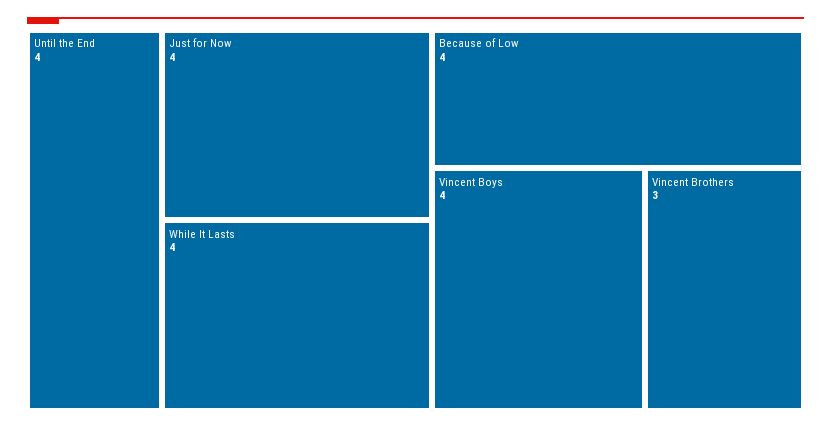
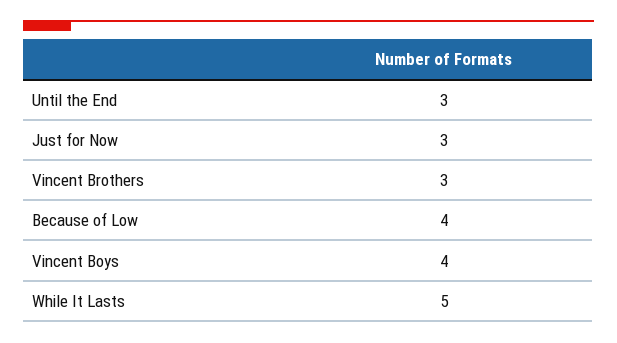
Until the End: 4 -> 3
Just for Now: 4 -> 3
While It Lasts: 4 -> 5

